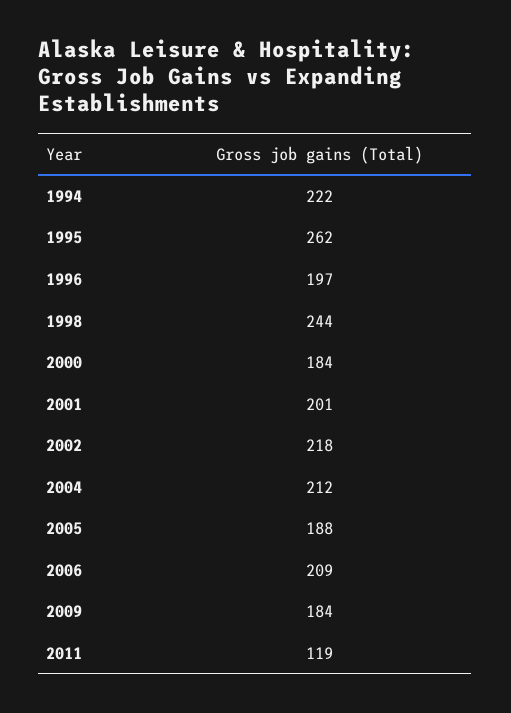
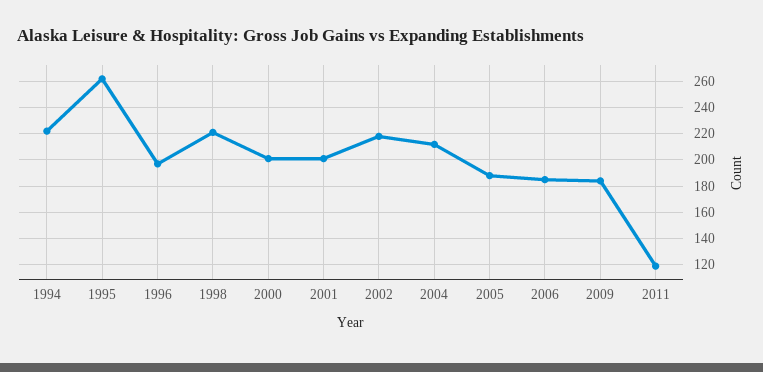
1998: 244 -> 220
2000: 184 -> 200
2006: 209 -> 185

